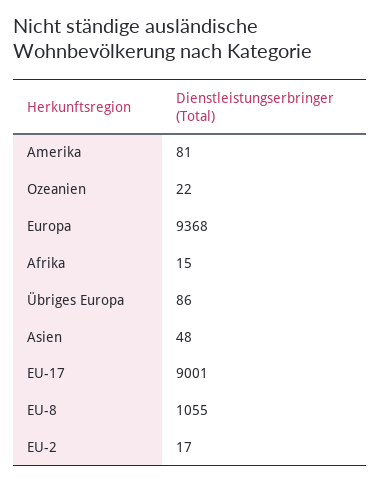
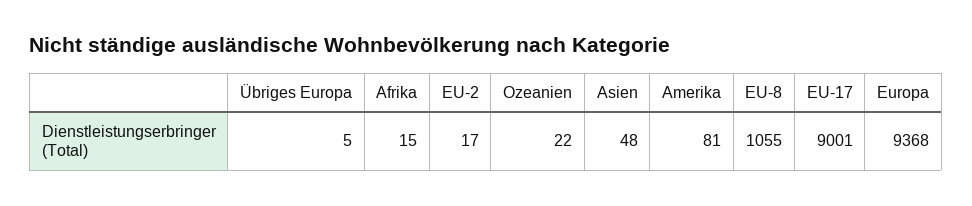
Übriges Europa: 86 -> 5

